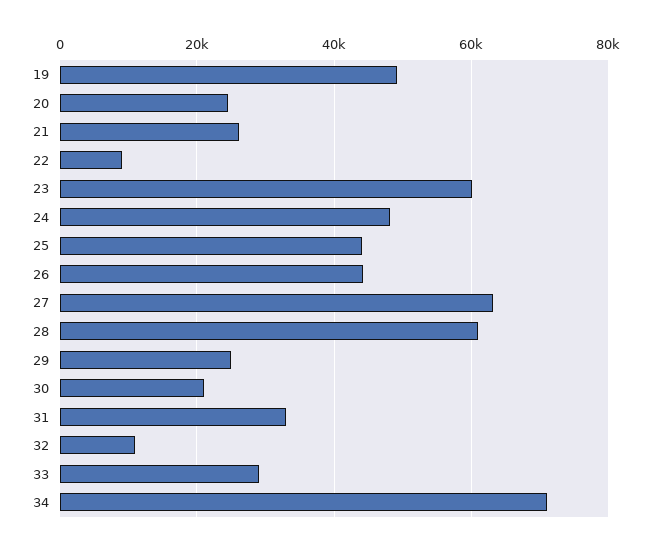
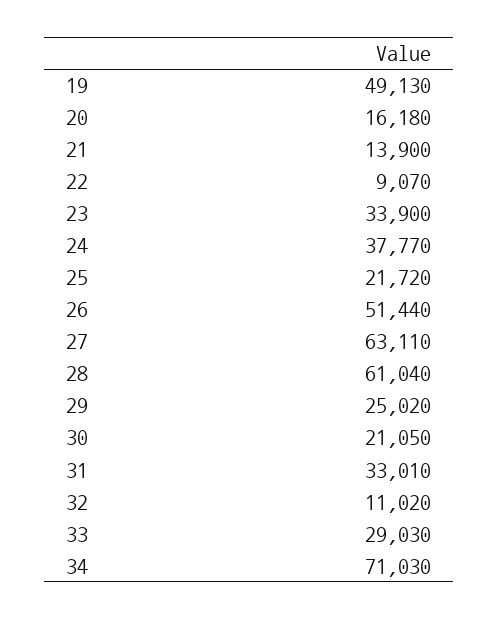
20: 24000 -> 16180
21: 26000 -> 13900
23: 60000 -> 33900
24: 48000 -> 37770
25: 44000 -> 21720
26: 44000 -> 51440

